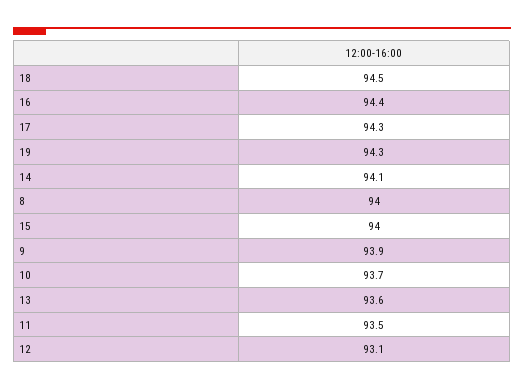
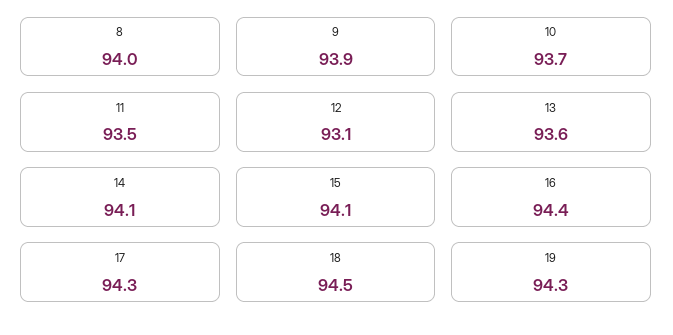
15: 94 -> 94.1

